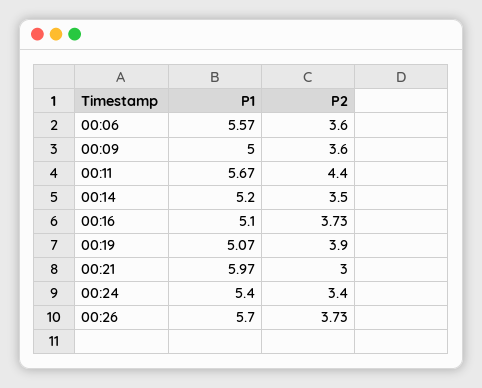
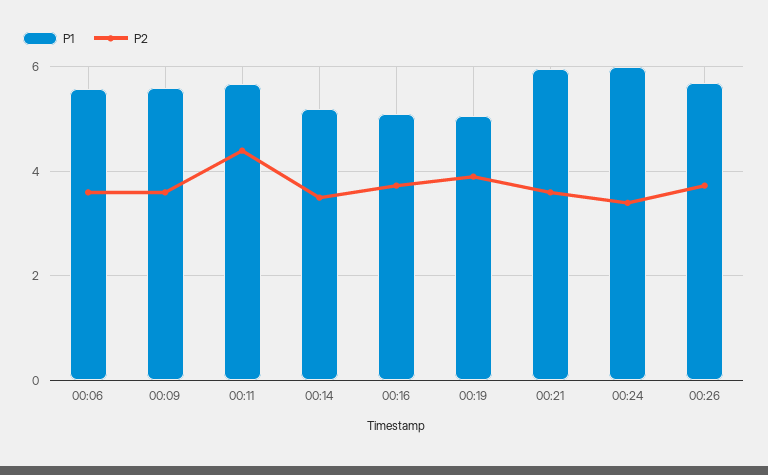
P1, 00:09: 5 -> 5.6
P2, 00:21: 3 -> 3.6
P1, 00:24: 5.4 -> 6

